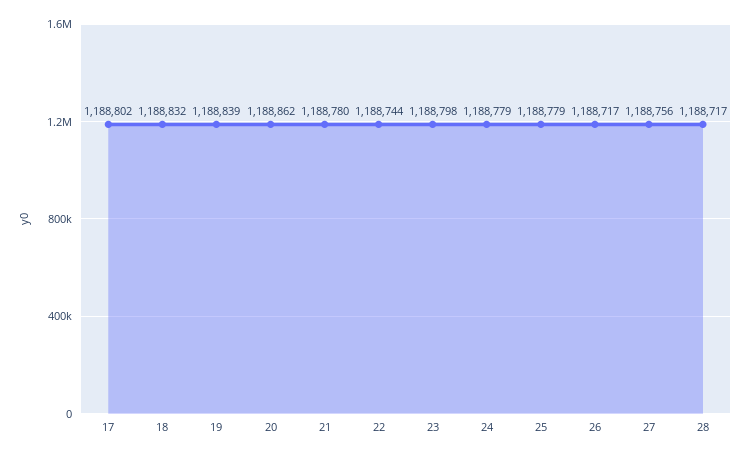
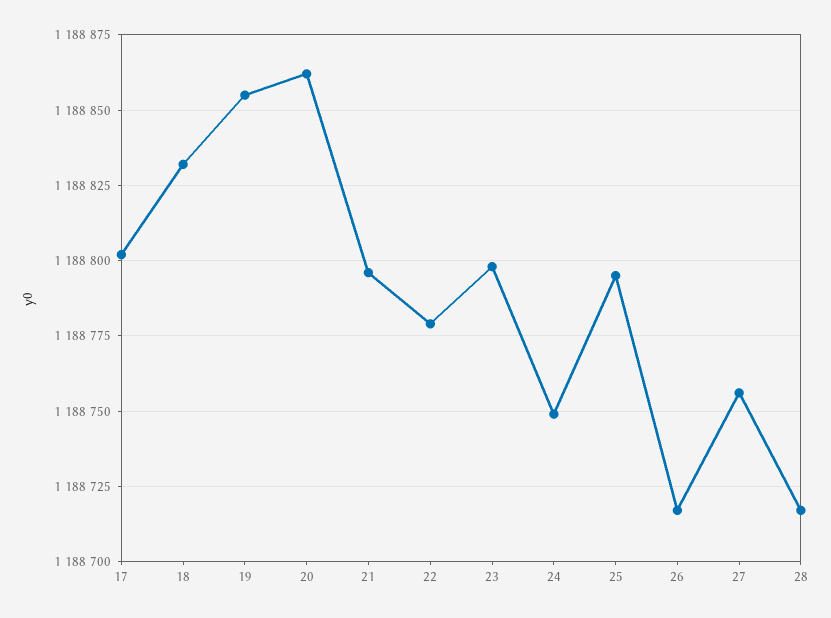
19: 1188839 -> 1188855
21: 1188780 -> 1188795
22: 1188744 -> 1188780
24: 1188779 -> 1188750
25: 1188779 -> 1188795

